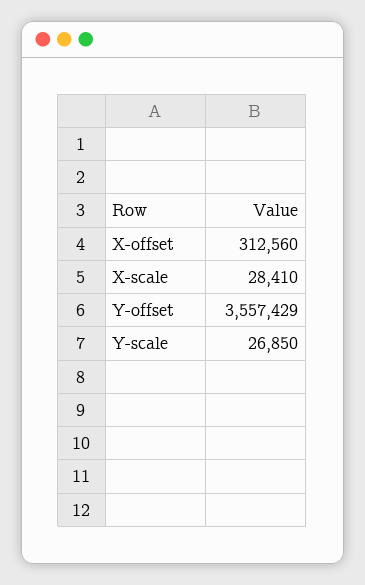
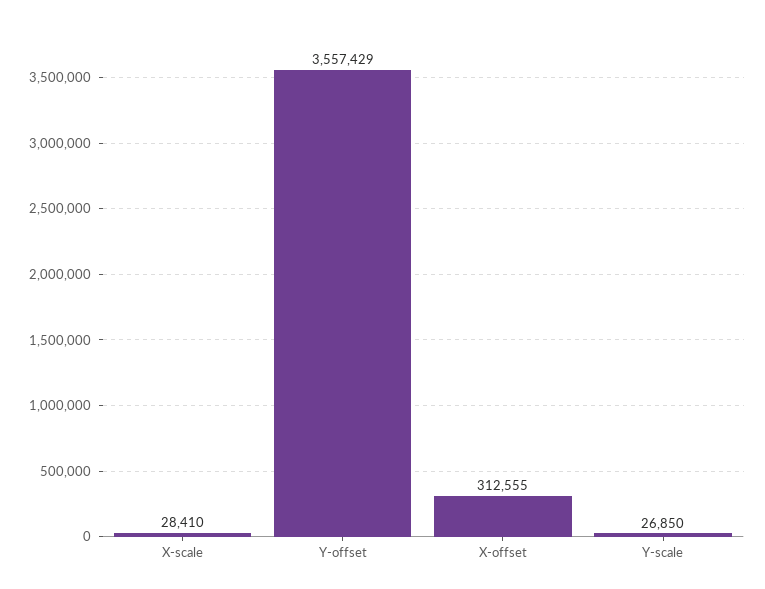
X-offset: 312560 -> 312555

